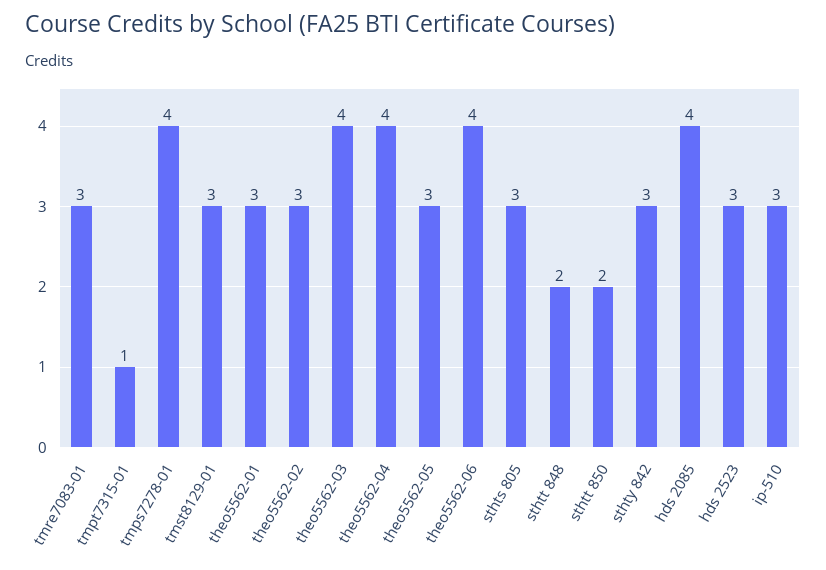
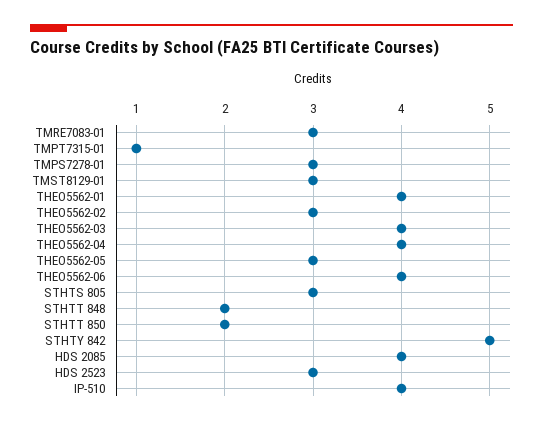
tmps7278-01: 4 -> 3
theo5562-01: 3 -> 4
sthty 842: 3 -> 5
ip-510: 3 -> 4

